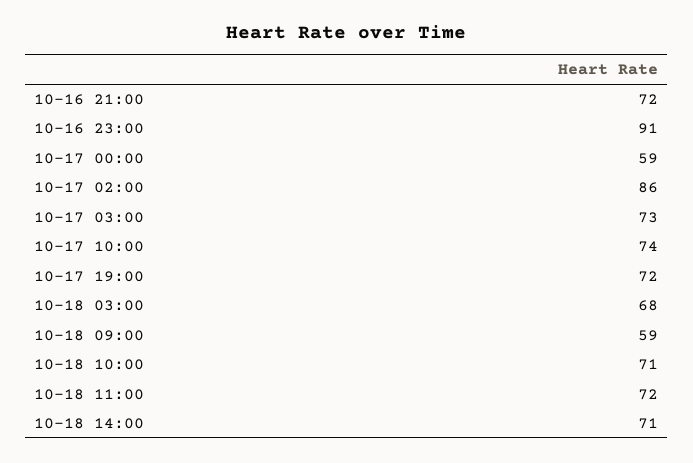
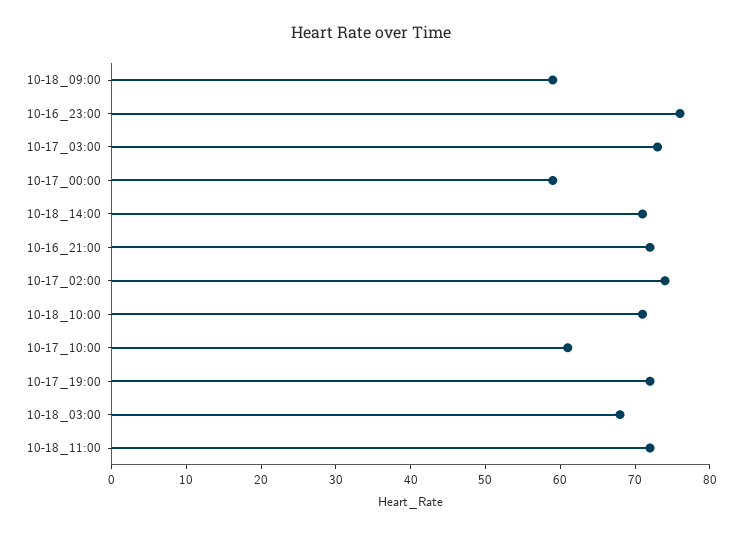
10-16 23:00: 91 -> 75
10-17 02:00: 86 -> 75
10-17 10:00: 74 -> 60

